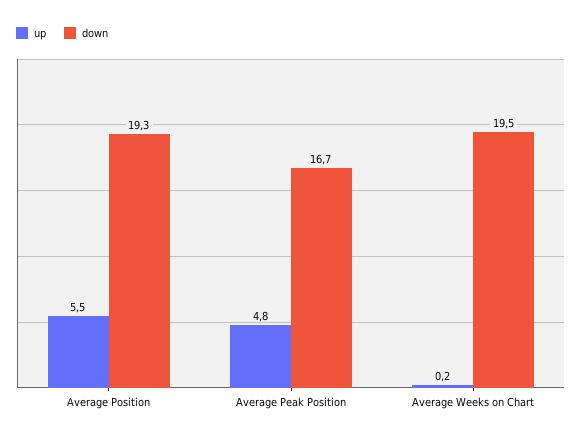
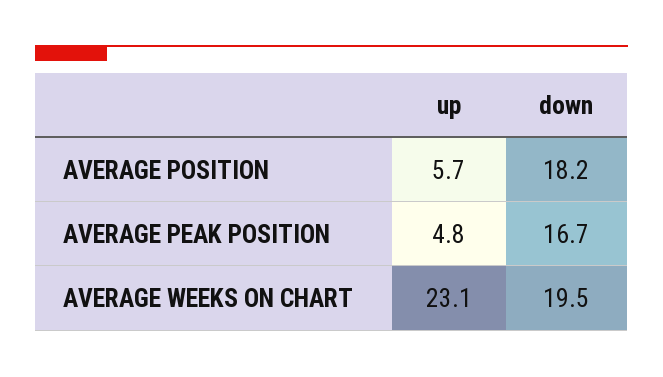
up, Average Position: 5.5 -> 5.7
down, Average Position: 19.3 -> 18.2
up, Average Weeks on Chart: 0.2 -> 23.1

